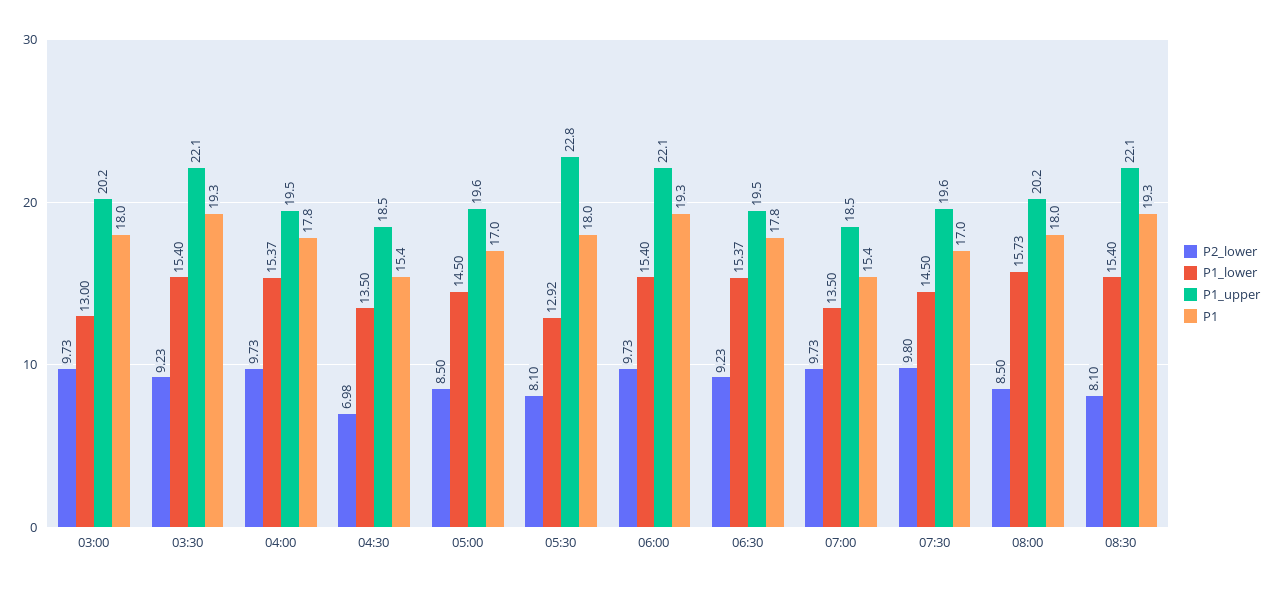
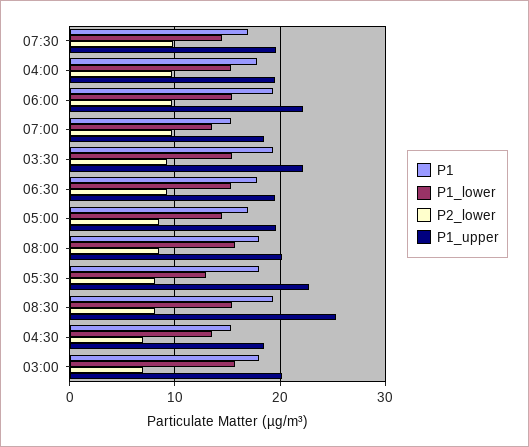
P2_lower, 03:00: 9.73 -> 7
P1_lower, 03:00: 13 -> 16
P1_upper, 08:30: 22.1 -> 25

